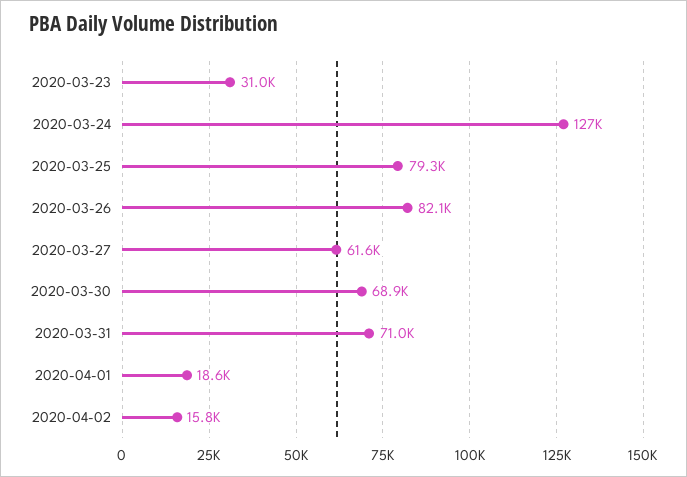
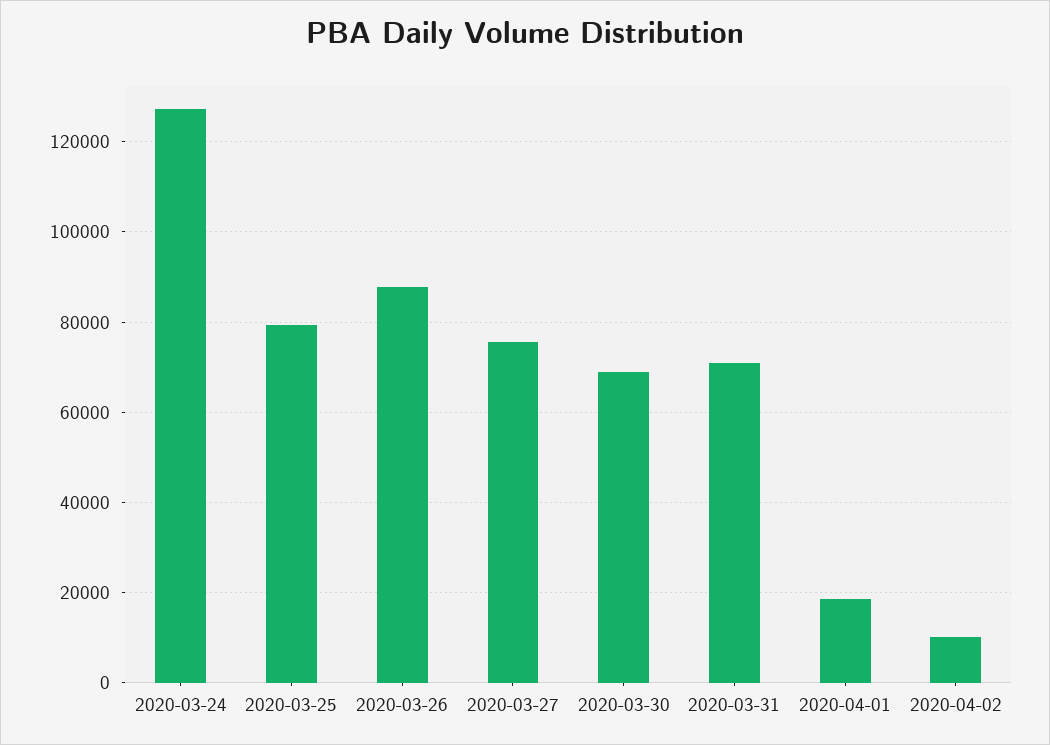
2020-03-23: 31000 -> none
2020-03-26: 82100 -> 88000
2020-03-27: 61600 -> 76000
2020-04-02: 15800 -> 10000

